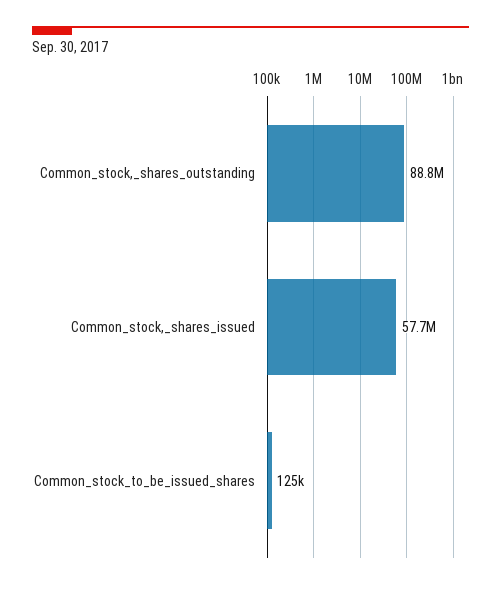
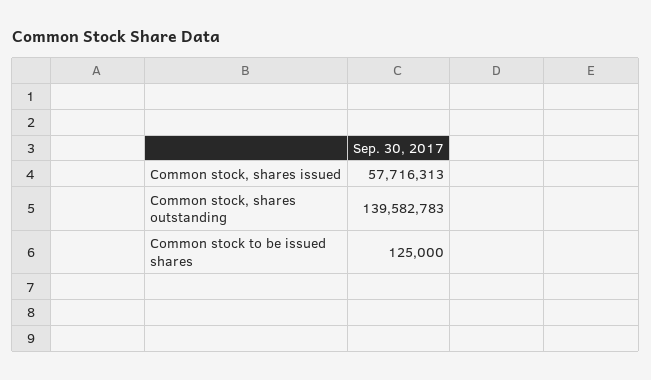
Common_stock,_shares_outstanding: 88800000 -> 139582783

